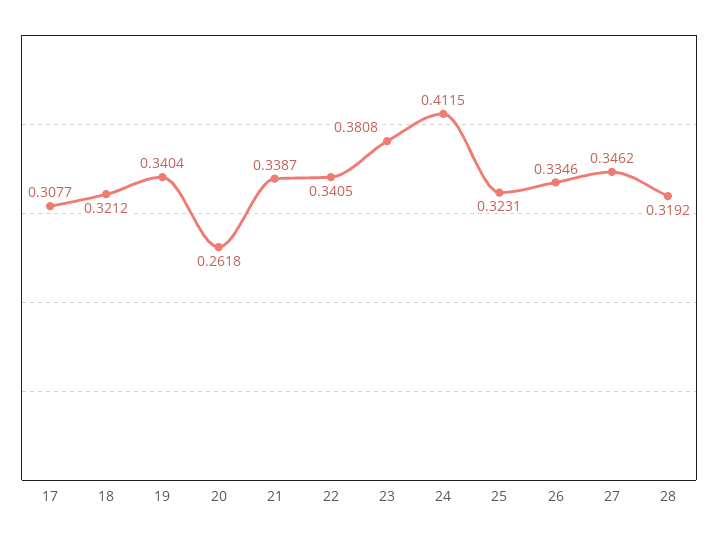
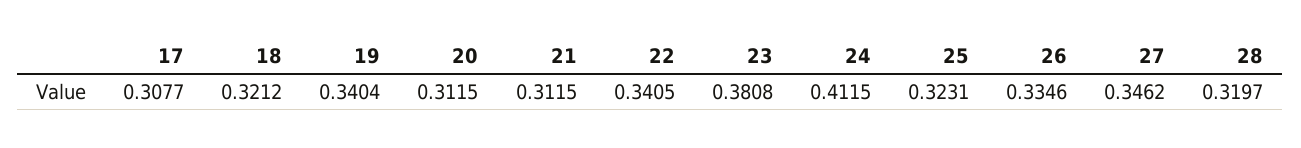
20: 0.2618 -> 0.3115
21: 0.3387 -> 0.3115
28: 0.3192 -> 0.3197

